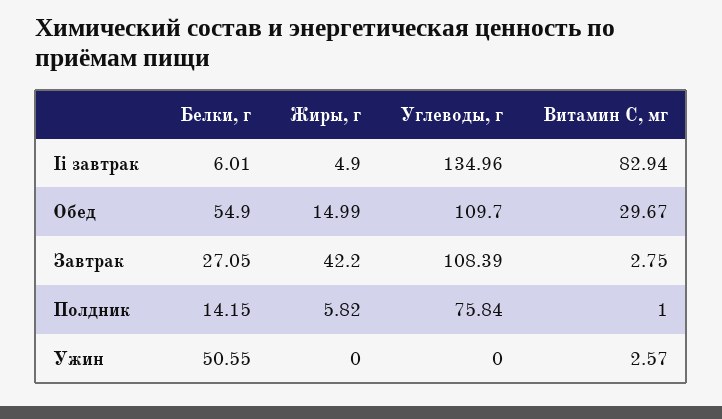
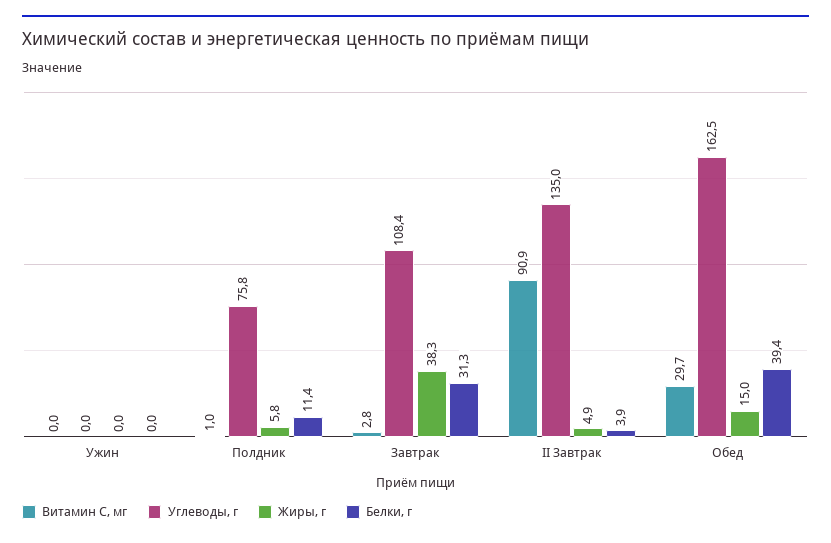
Белки, г, Ii завтрак: 6.01 -> 3.9
Витамин С, мг, Ii завтрак: 82.94 -> 90.9
Белки, г, Обед: 54.9 -> 39.4
Углеводы, г, Обед: 109.7 -> 162.5
Белки, г, Завтрак: 27.05 -> 31.3
Жиры, г, Завтрак: 42.2 -> 38.3
Белки, г, Полдник: 14.15 -> 11.4
Белки, г, Ужин: 50.55 -> 0
Витамин С, мг, Ужин: 2.57 -> 0

